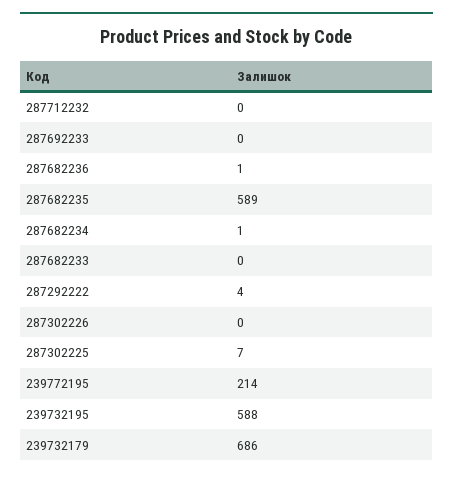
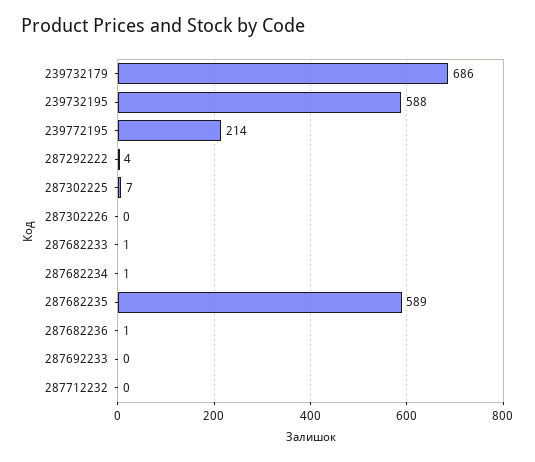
287682233: 0 -> 1

